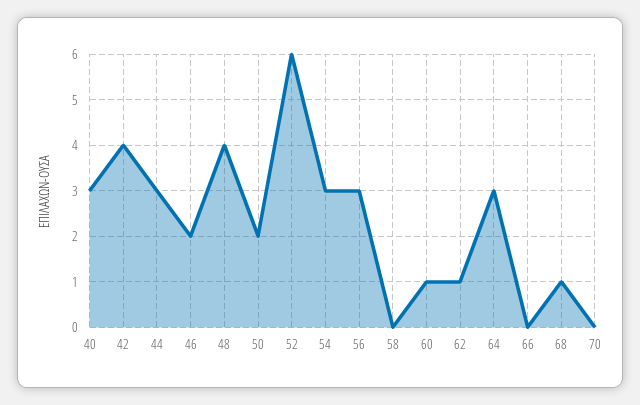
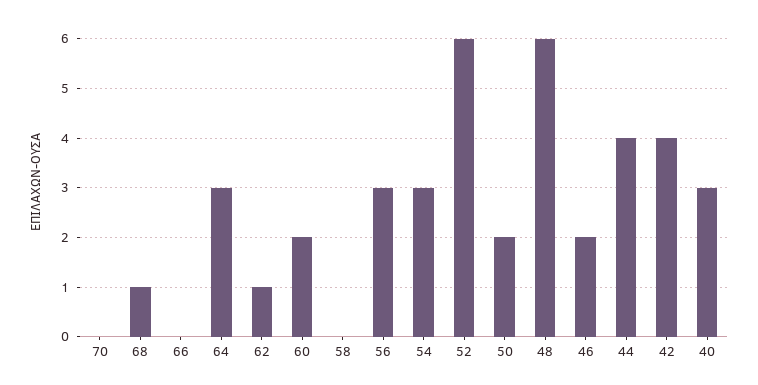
44: 3 -> 4
48: 4 -> 6
60: 1 -> 2

